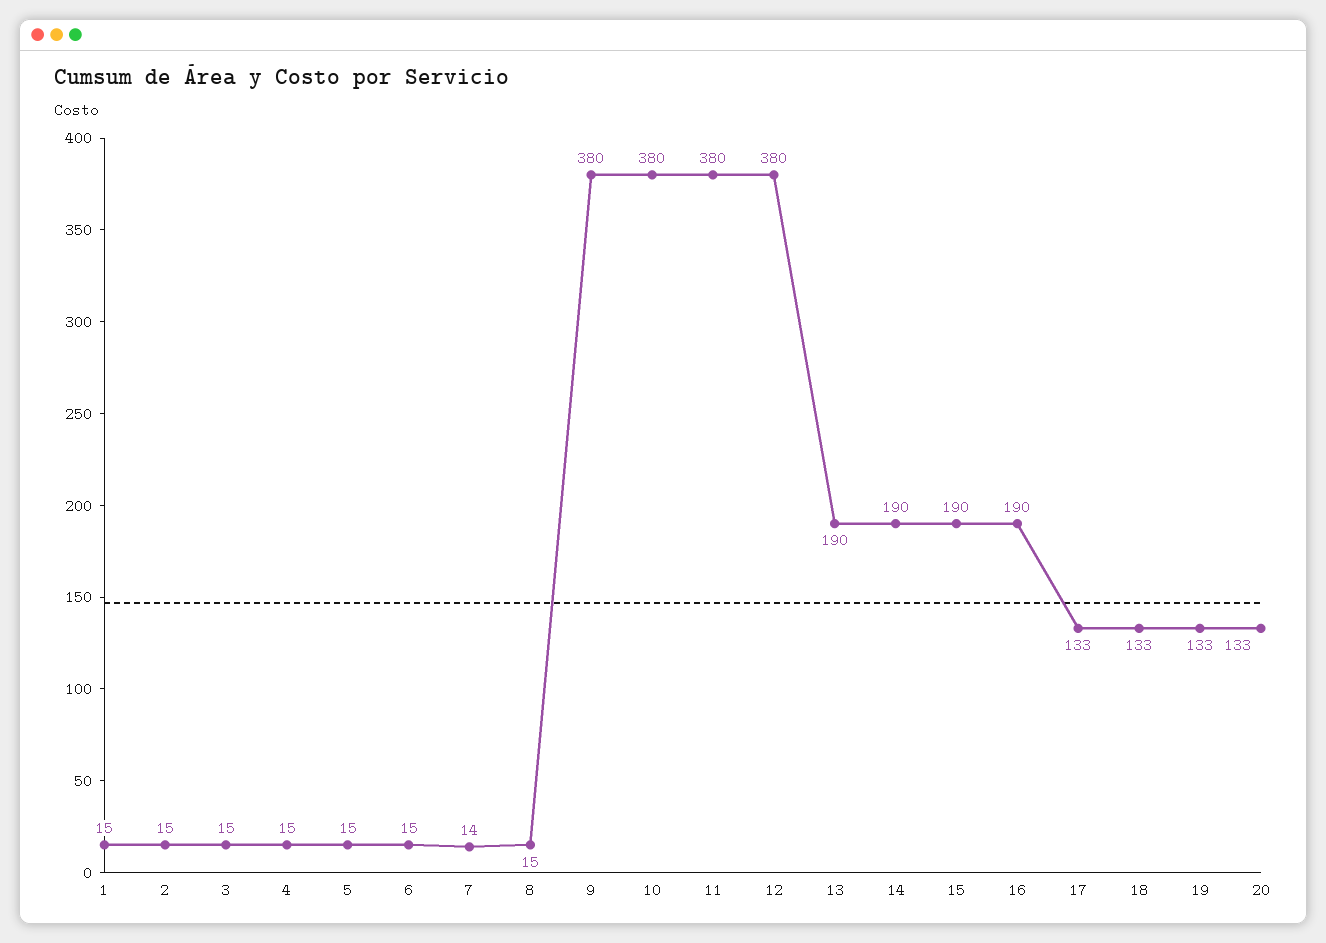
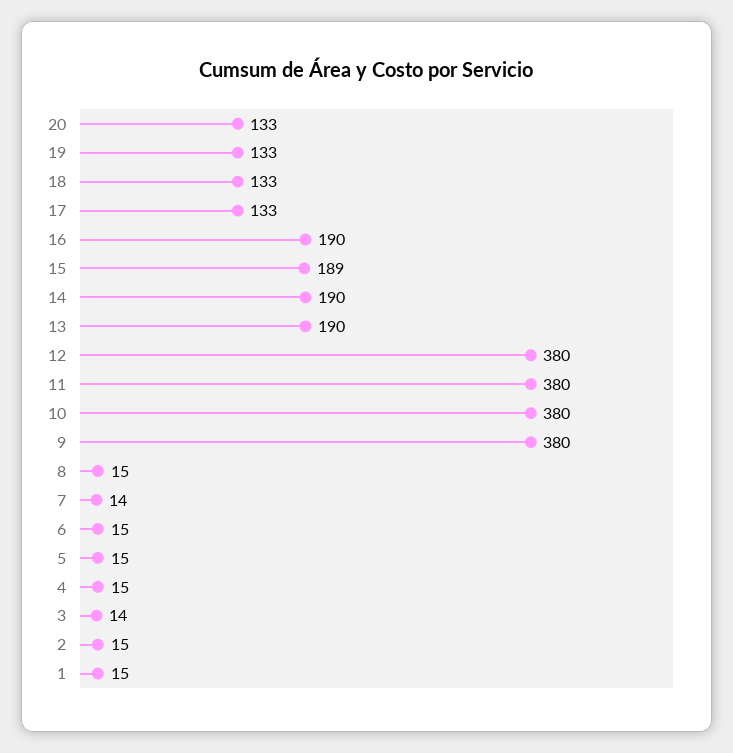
3: 15 -> 14
15: 190 -> 189

